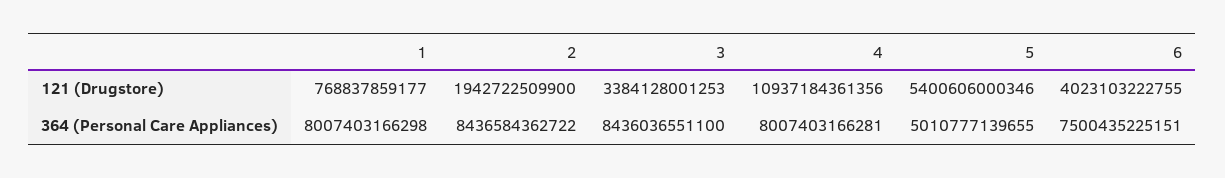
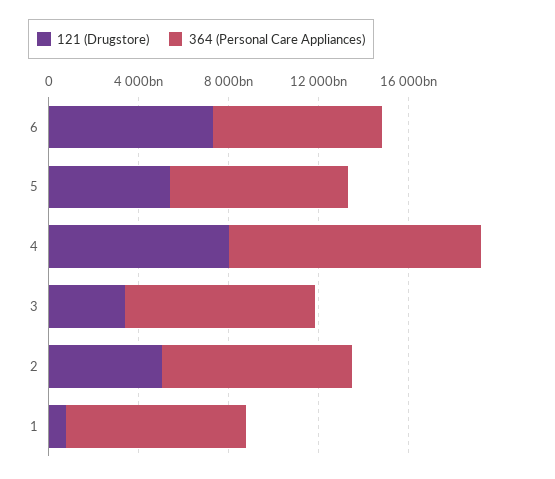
121 (Drugstore), 2: 1942722509900 -> 5000000000000
121 (Drugstore), 4: 10937184361356 -> 8000000000000
121 (Drugstore), 6: 4023103222755 -> 7000000000000
364 (Personal Care Appliances), 4: 8007403166281 -> 11000000000000
364 (Personal Care Appliances), 5: 5010777139655 -> 8000000000000

